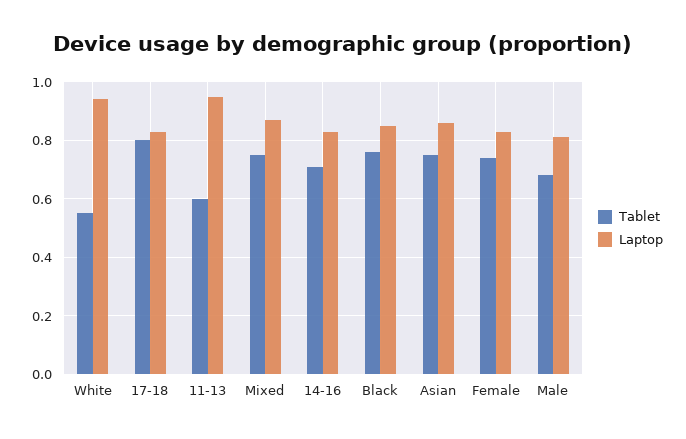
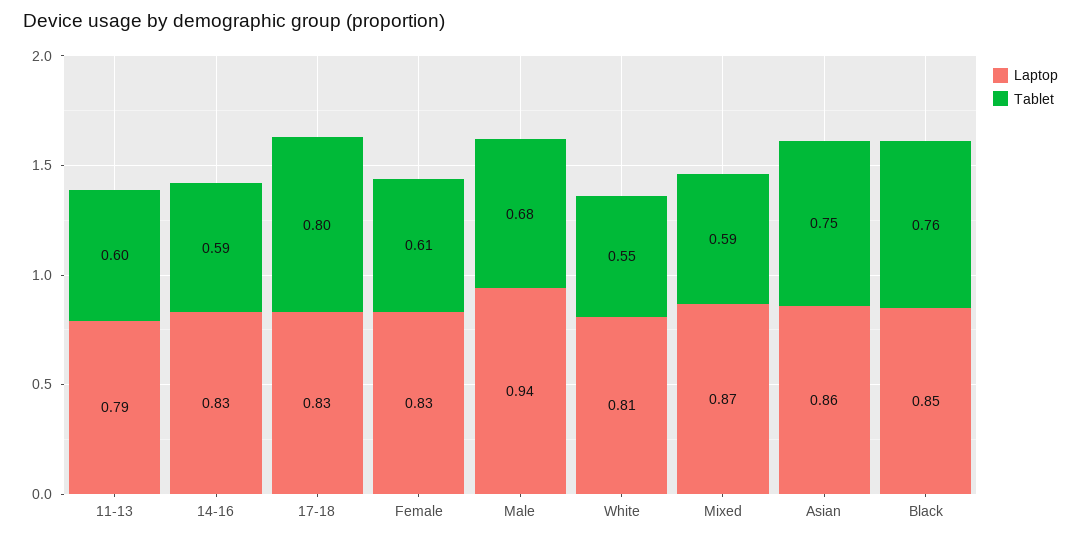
Laptop, White: 0.95 -> 0.81
Laptop, 11-13: 0.95 -> 0.79
Tablet, Mixed: 0.75 -> 0.59
Tablet, 14-16: 0.7 -> 0.59
Tablet, Female: 0.75 -> 0.61
Laptop, Male: 0.8 -> 0.94

